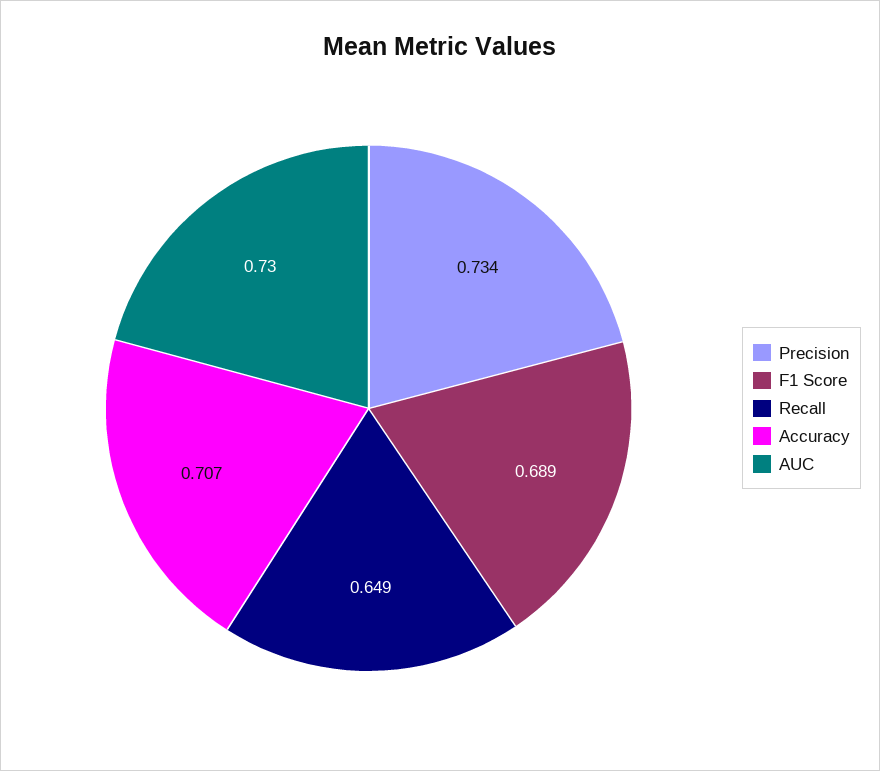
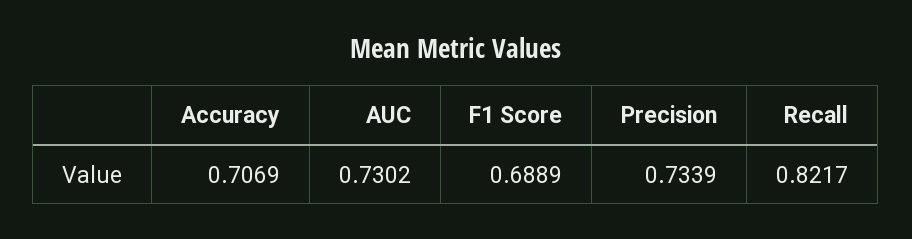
Recall: 0.649 -> 0.8217

